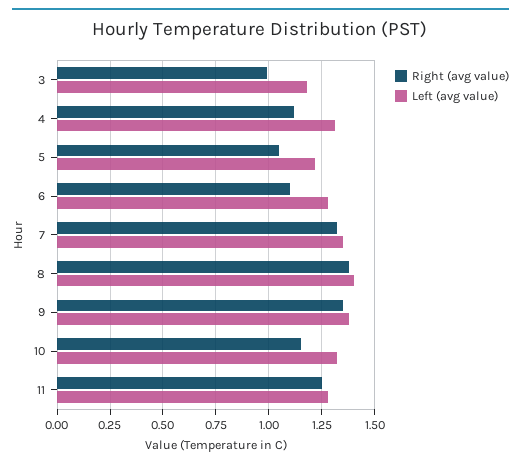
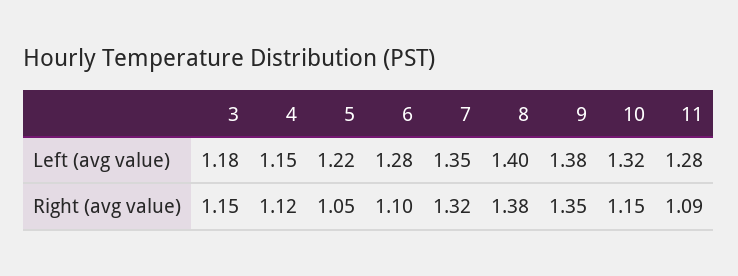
Right (avg value), 3: 1 -> 1.15
Left (avg value), 4: 1.3 -> 1.15
Right (avg value), 11: 1.25 -> 1.09

